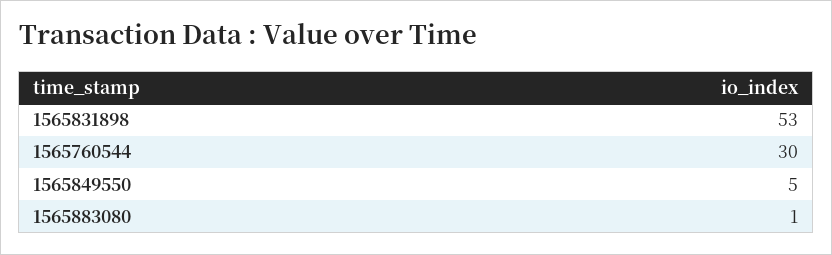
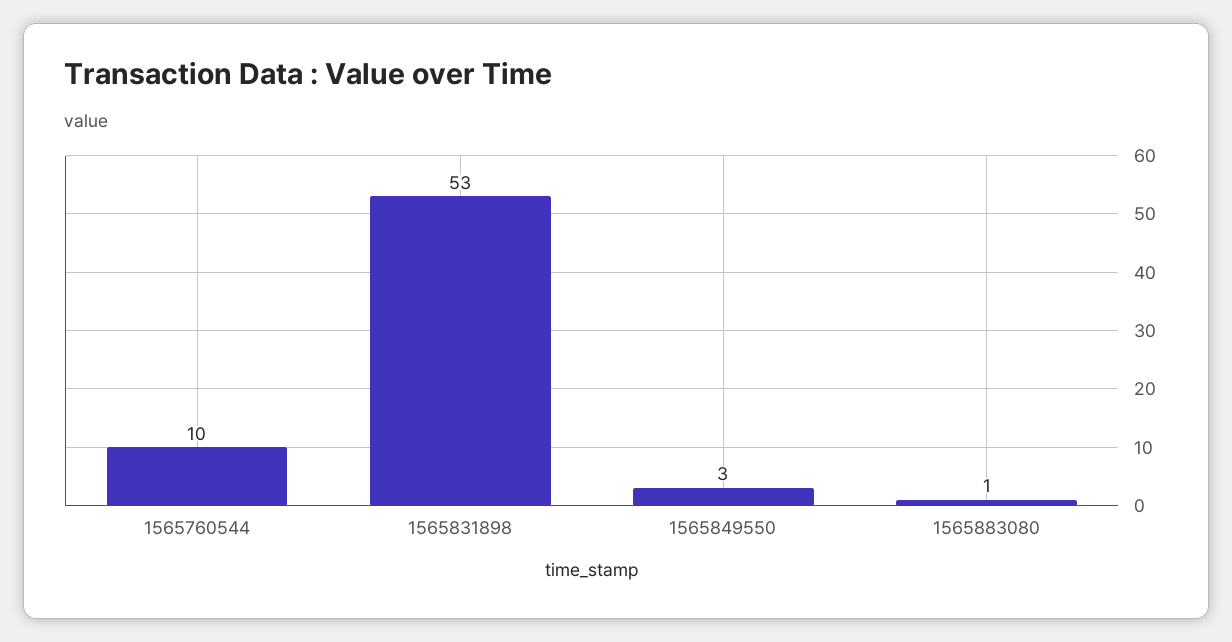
1565760544: 30 -> 10
1565849550: 5 -> 3

